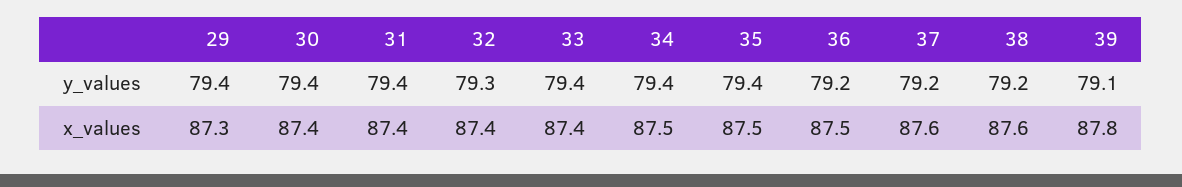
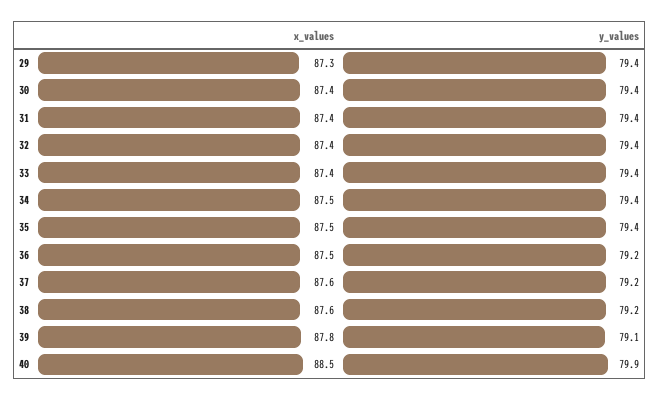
32, y_values: 79.3 -> 79.4
40, x_values: none -> 88.5
40, y_values: none -> 79.9

